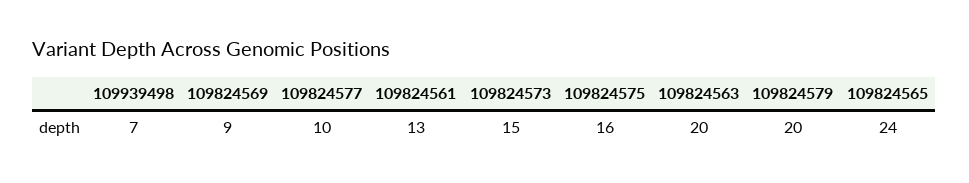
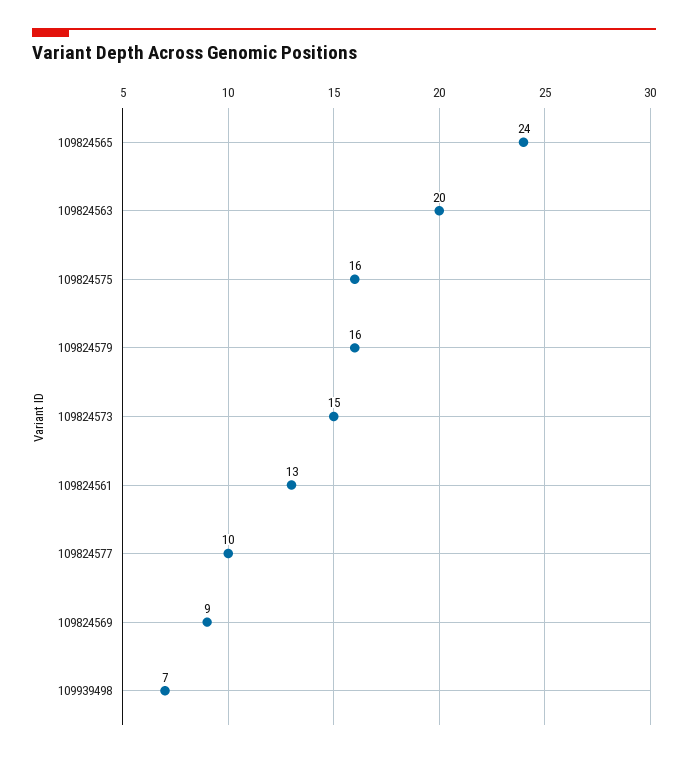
109824579: 20 -> 16

